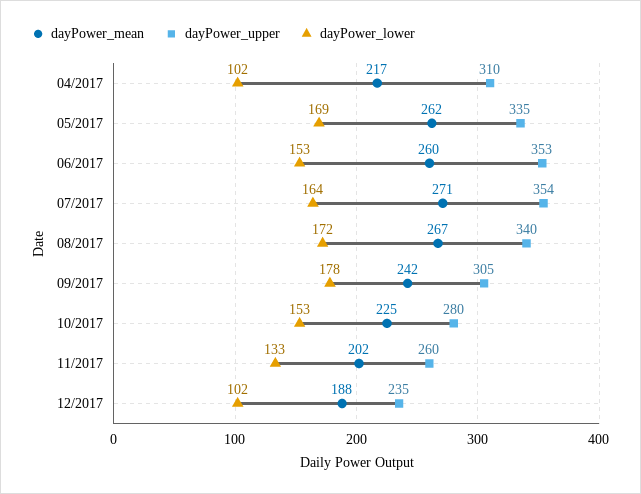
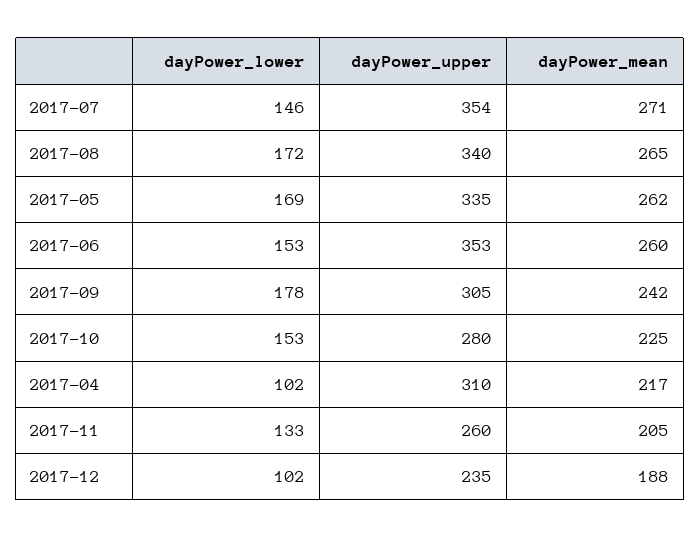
dayPower_lower, 07/2017: 164 -> 146
dayPower_mean, 08/2017: 267 -> 265
dayPower_mean, 11/2017: 202 -> 205

